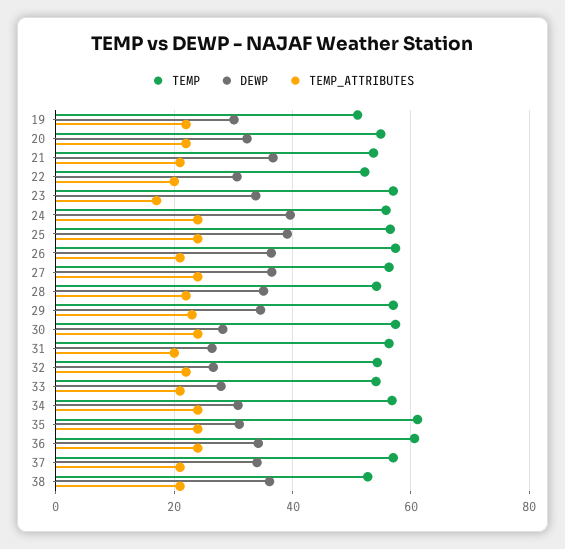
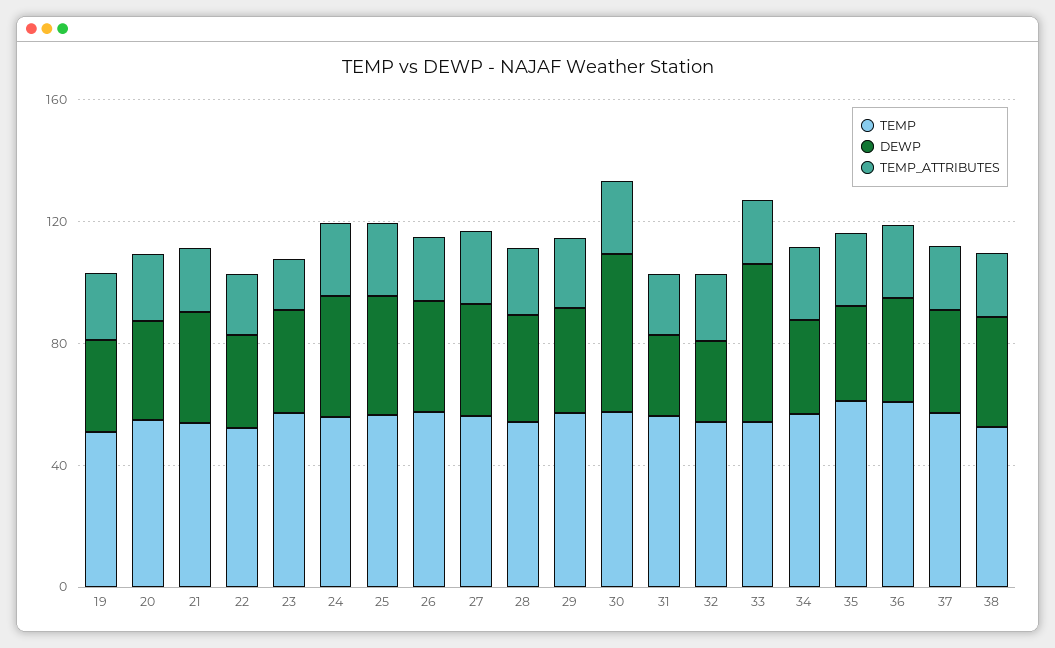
DEWP, 30: 28 -> 50
DEWP, 33: 28 -> 50

